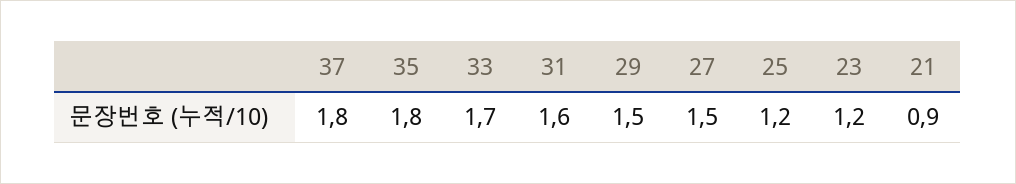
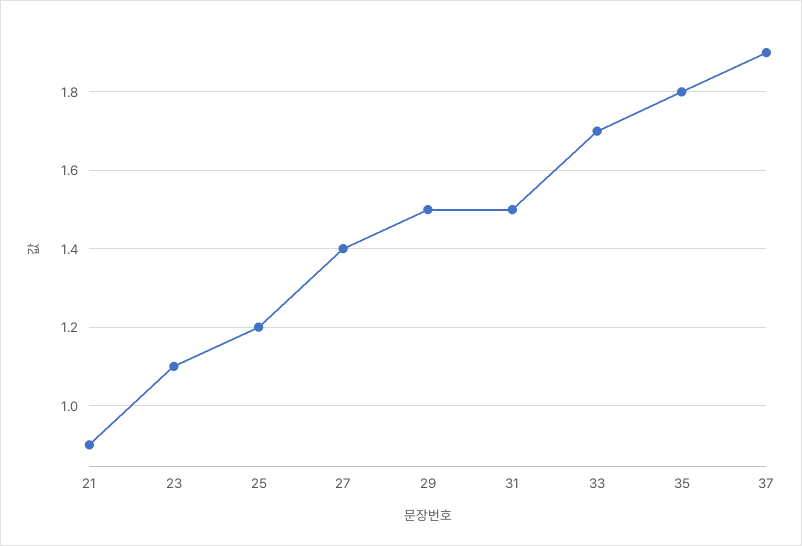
37: 1.8 -> 1.9
31: 1.6 -> 1.5
27: 1.5 -> 1.4
23: 1.2 -> 1.1

